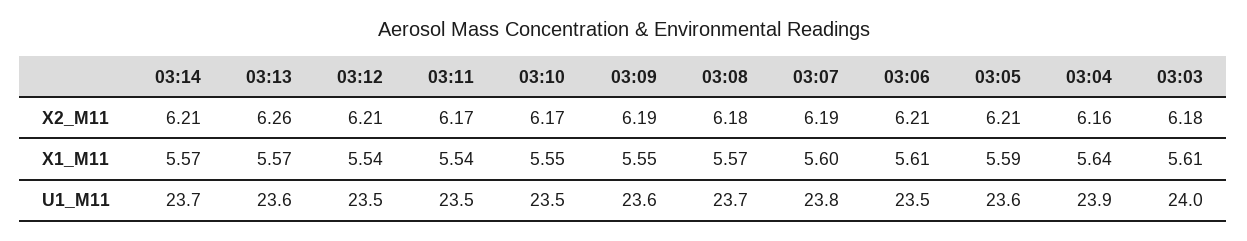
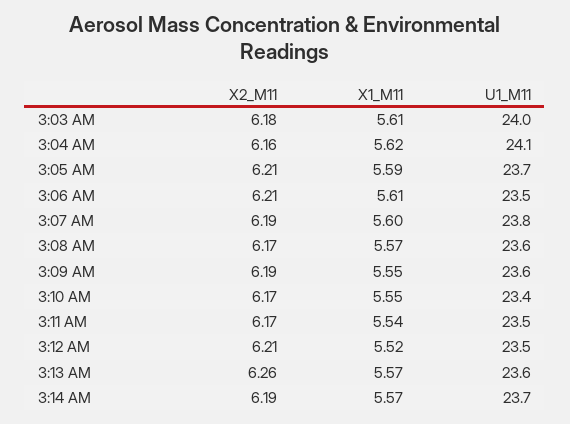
03:14, X2_M11: 6.21 -> 6.19
03:08, X2_M11: 6.18 -> 6.17
03:12, X1_M11: 5.54 -> 5.52
03:04, X1_M11: 5.64 -> 5.62
03:10, U1_M11: 23.5 -> 23.4
03:08, U1_M11: 23.7 -> 23.6
03:05, U1_M11: 23.6 -> 23.7
03:04, U1_M11: 23.9 -> 24.1

